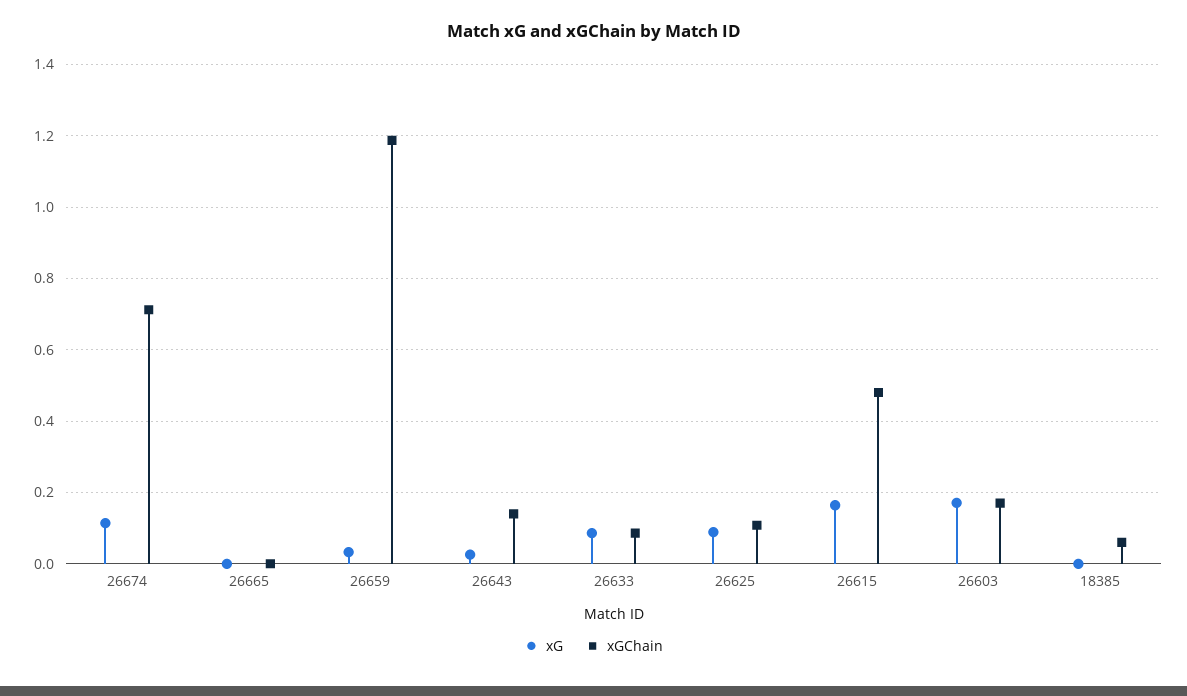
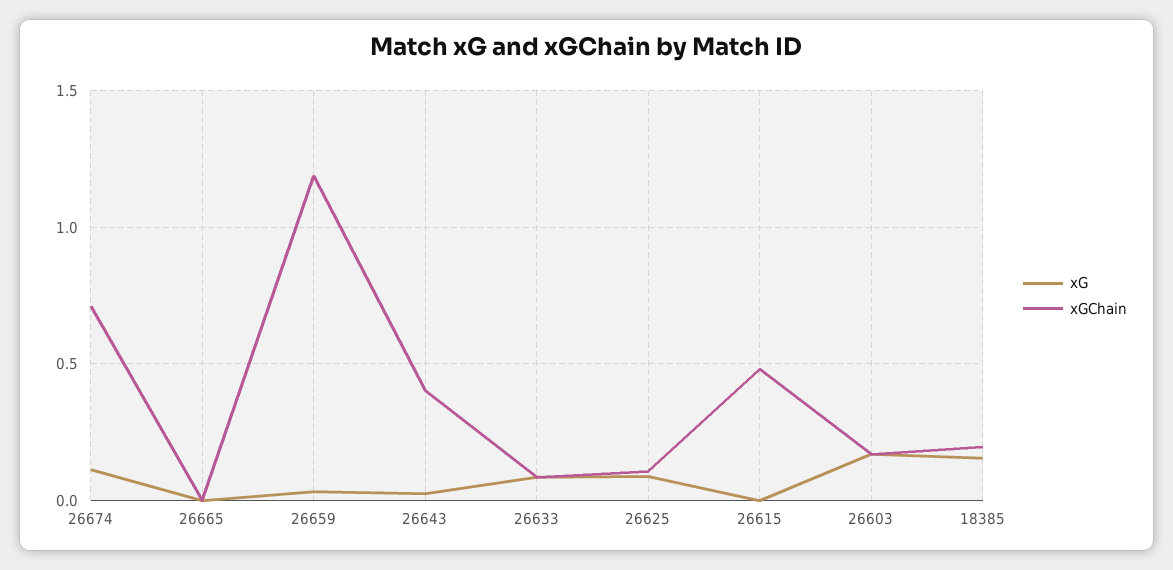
xGChain, 26643: 0.14 -> 0.4
xG, 26615: 0.16 -> 0
xG, 18385: 0 -> 0.15
xGChain, 18385: 0.06 -> 0.2

